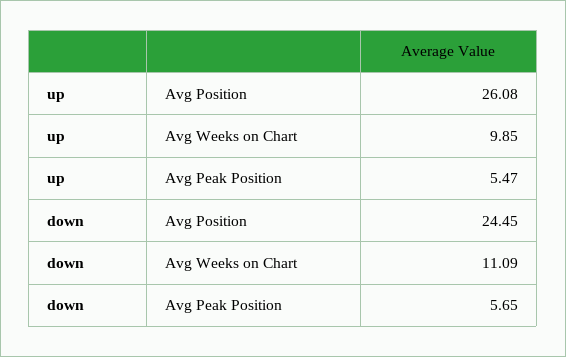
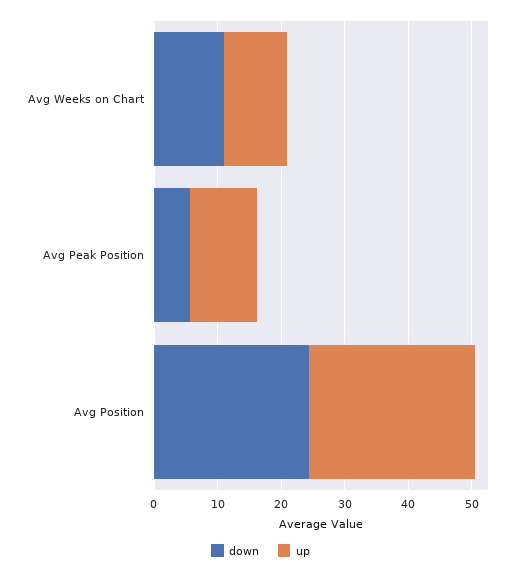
up, Avg Peak Position: 5.47 -> 10

